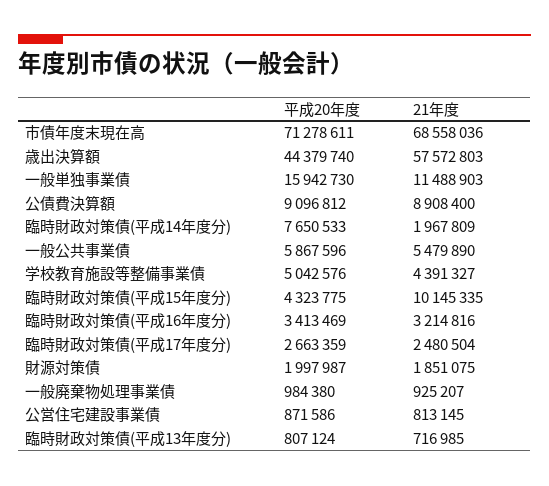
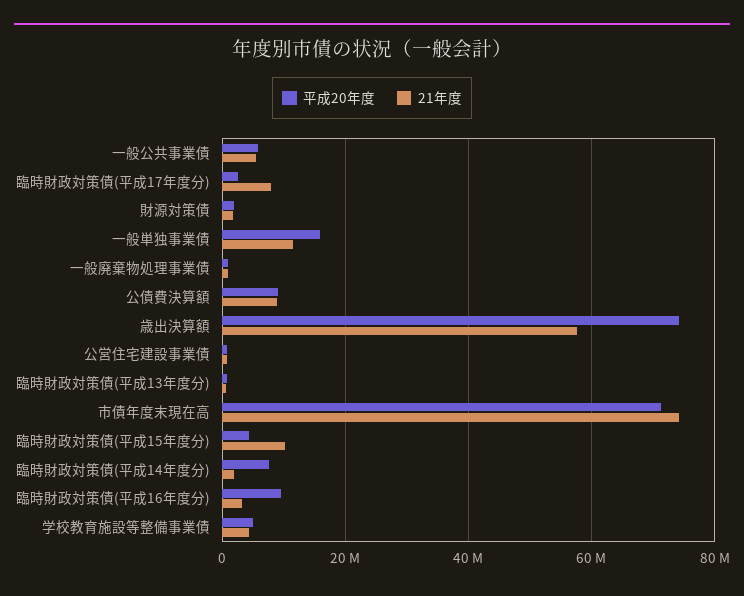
21年度, 市債年度末現在高: 68558036 -> 74000000
平成20年度, 歳出決算額: 44379740 -> 74000000
平成20年度, 臨時財政対策債(平成16年度分): 3413469 -> 10000000
21年度, 臨時財政対策債(平成17年度分): 2480504 -> 8000000

